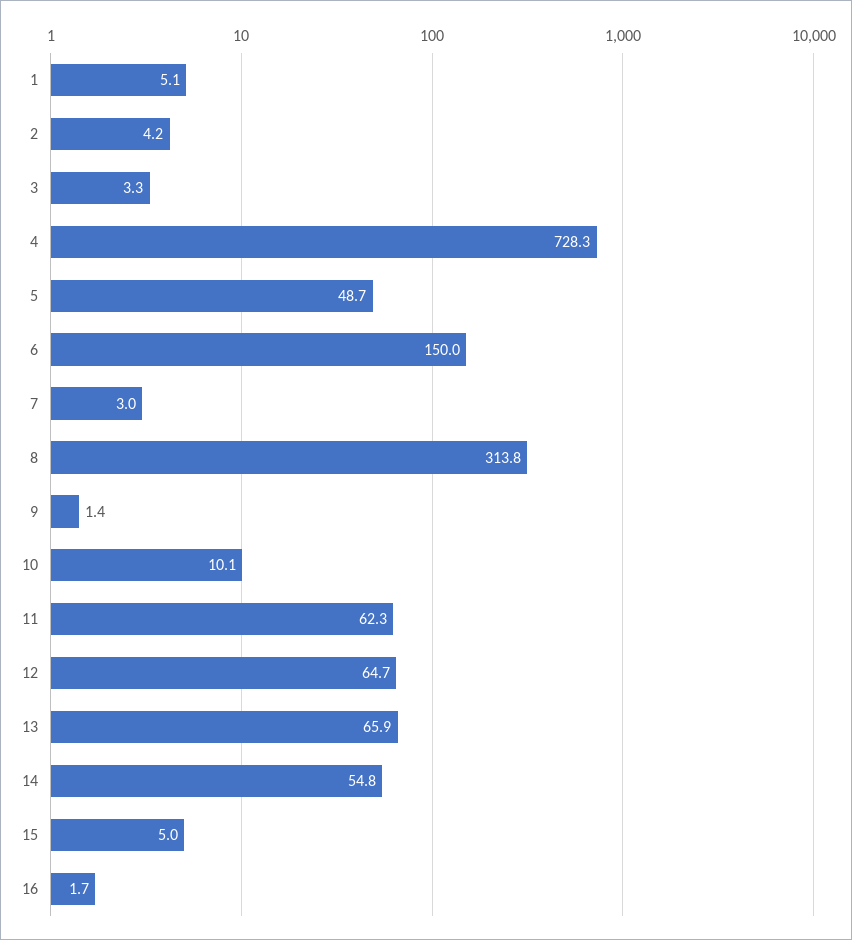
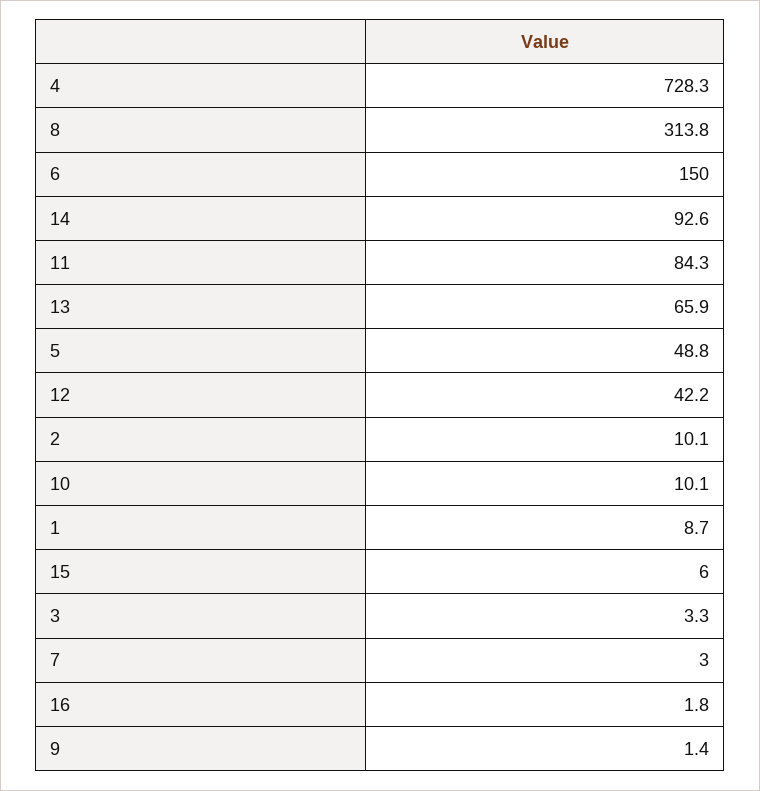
1: 5.1 -> 8.7
2: 4.2 -> 10.1
5: 48.7 -> 48.8
11: 62.3 -> 84.3
12: 64.7 -> 42.2
14: 54.8 -> 92.6
15: 5 -> 6
16: 1.7 -> 1.8

